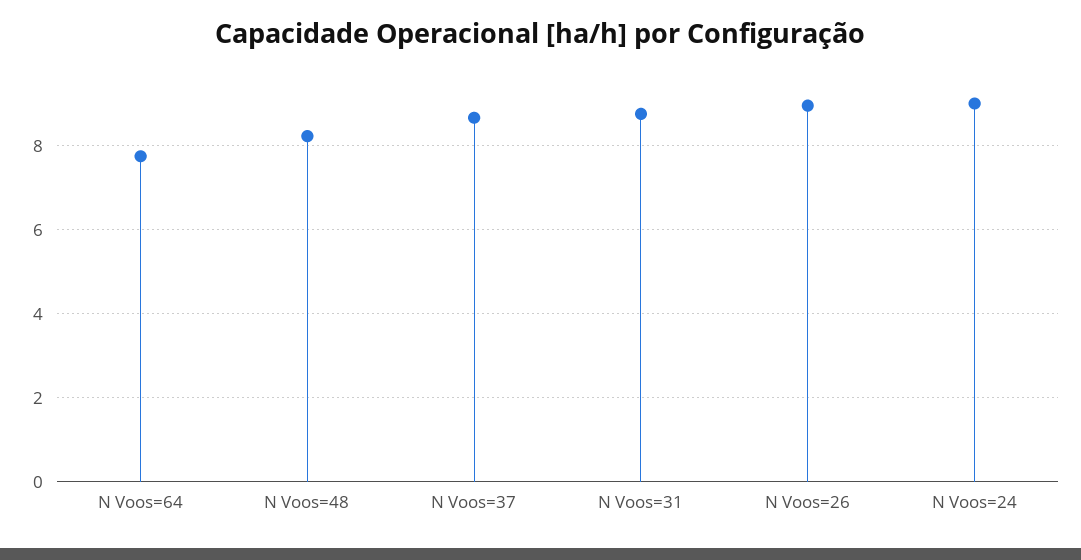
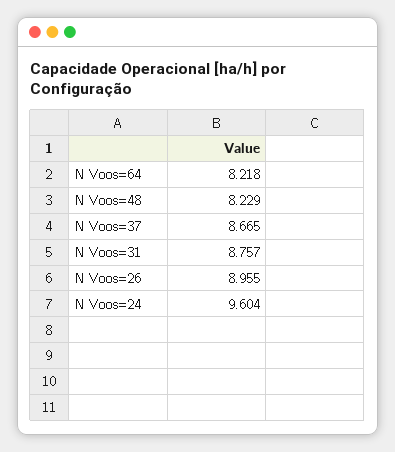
N Voos=64: 7.8 -> 8.218
N Voos=24: 9 -> 9.604

